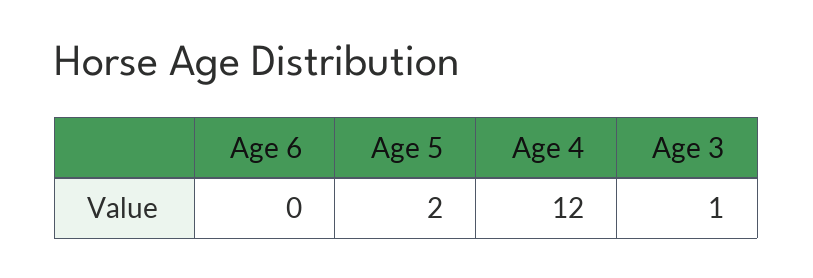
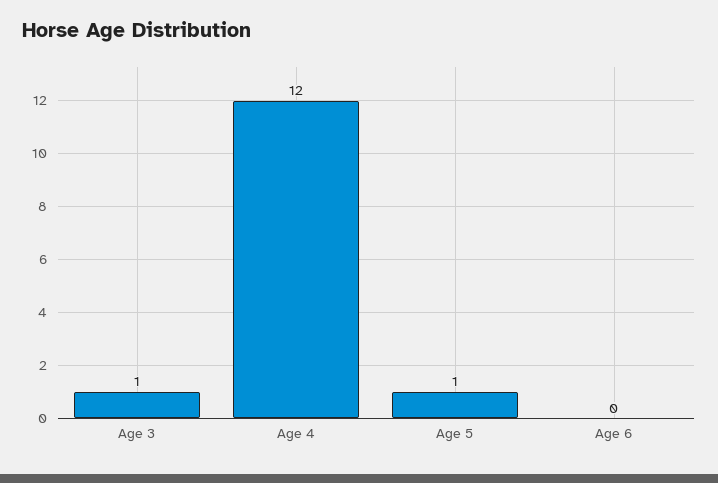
Age 5: 2 -> 1

